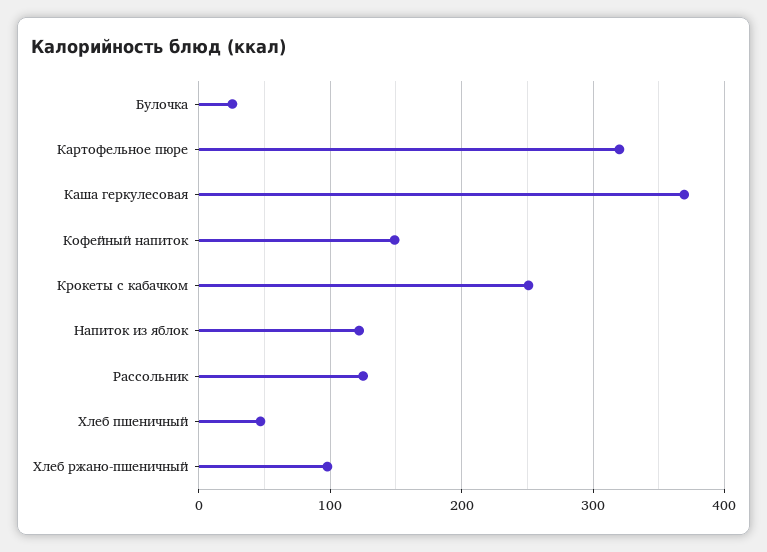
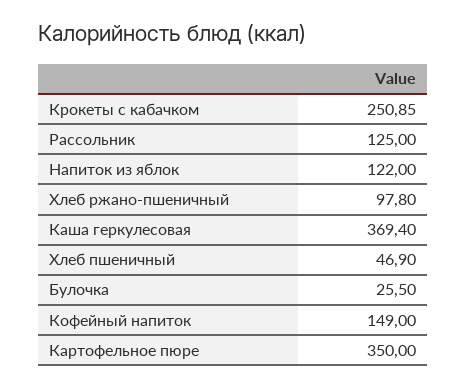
Картофельное пюре: 320 -> 350

